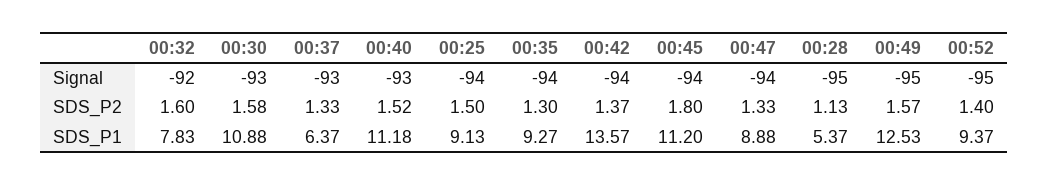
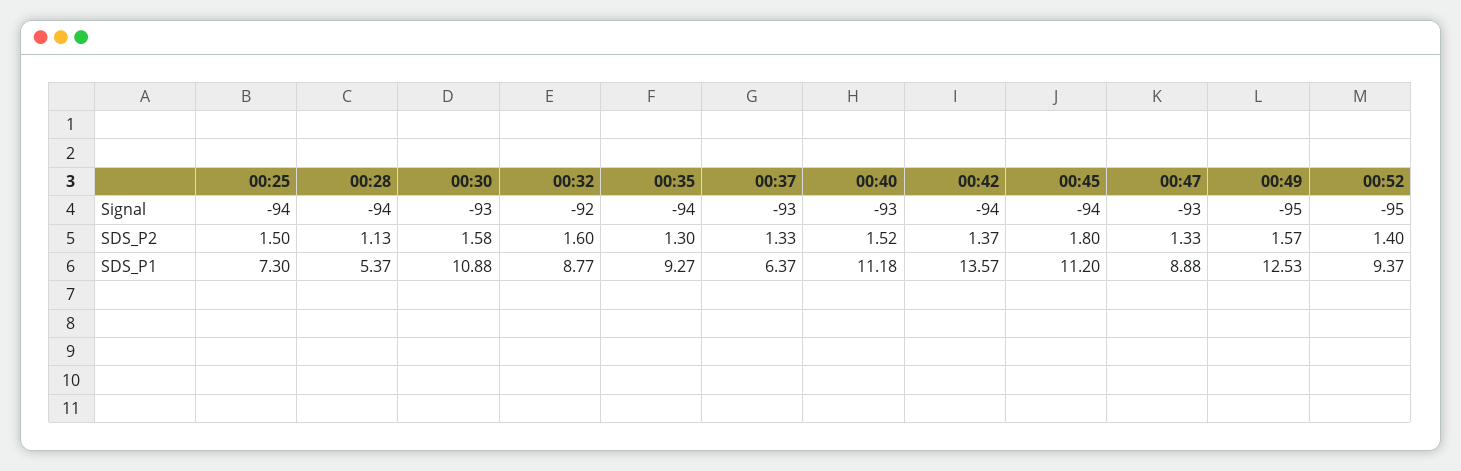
00:47, Signal: -94 -> -93
00:28, Signal: -95 -> -94
00:32, SDS_P1: 7.83 -> 8.77
00:25, SDS_P1: 9.13 -> 7.3

